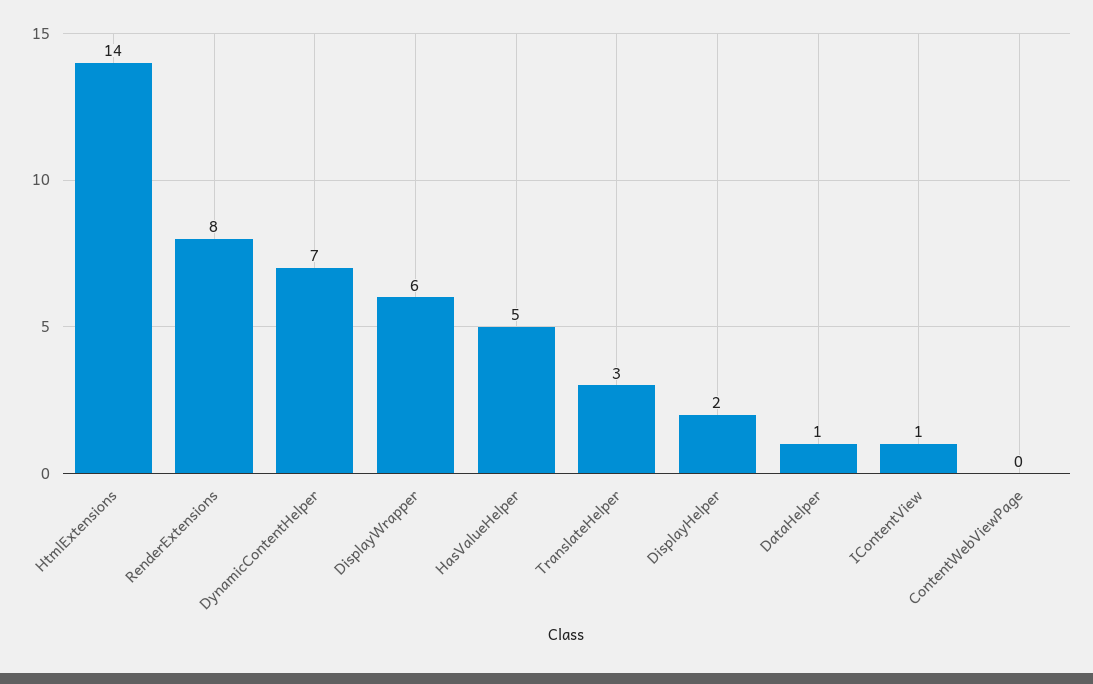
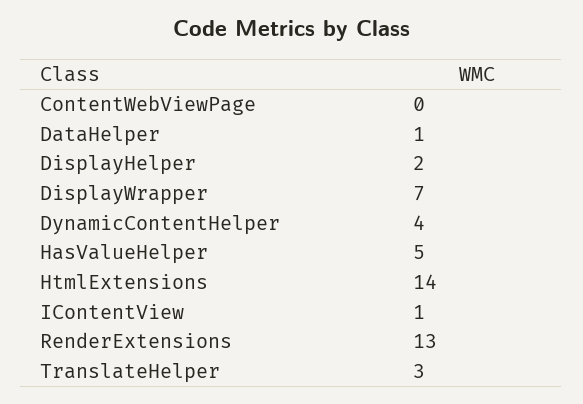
RenderExtensions: 8 -> 13
DynamicContentHelper: 7 -> 4
DisplayWrapper: 6 -> 7

